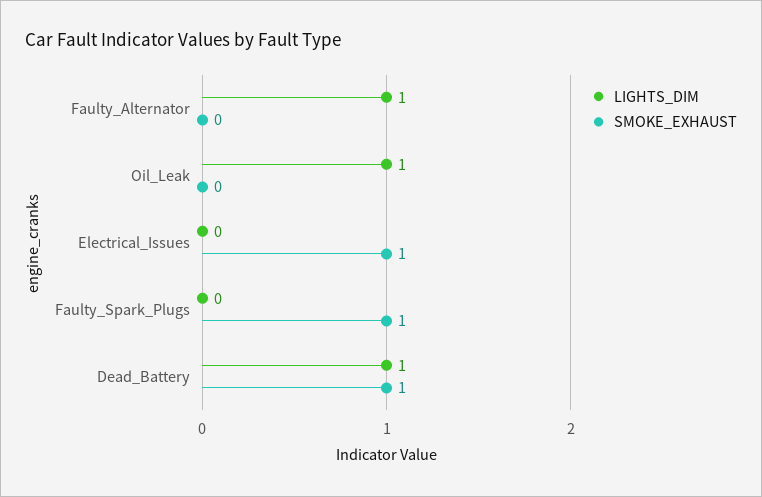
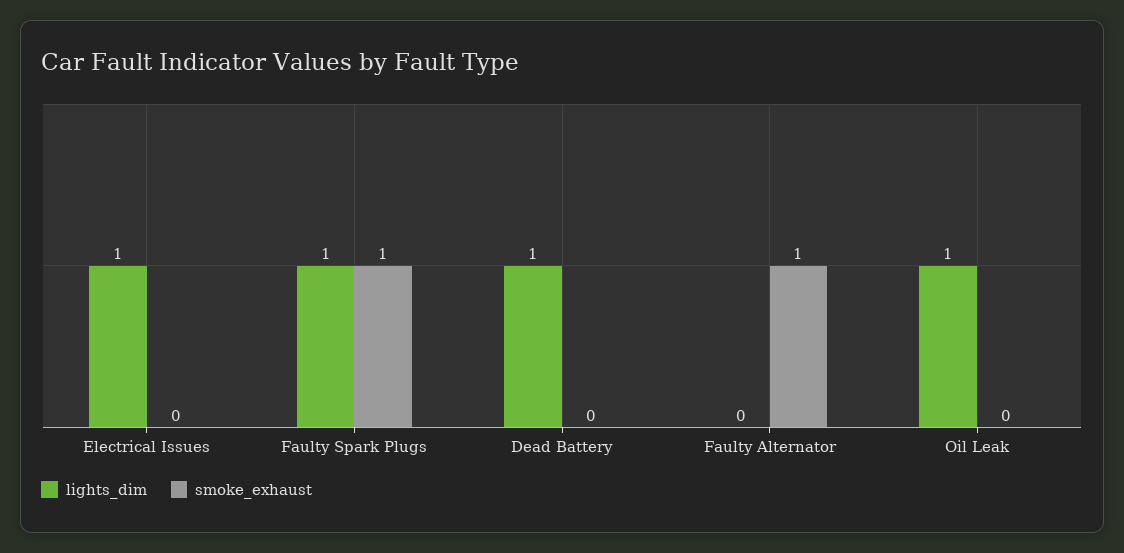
LIGHTS_DIM, Faulty_Alternator: 1 -> 0
SMOKE_EXHAUST, Faulty_Alternator: 0 -> 1
LIGHTS_DIM, Electrical_Issues: 0 -> 1
SMOKE_EXHAUST, Electrical_Issues: 1 -> 0
LIGHTS_DIM, Faulty_Spark_Plugs: 0 -> 1
SMOKE_EXHAUST, Dead_Battery: 1 -> 0

